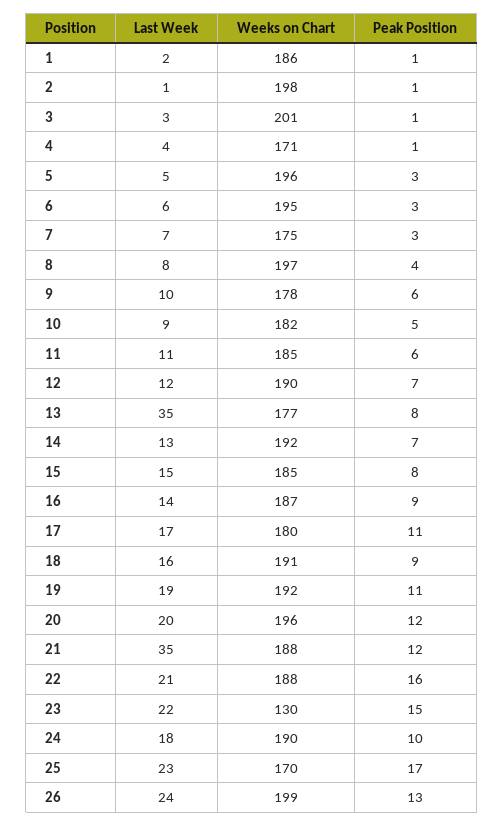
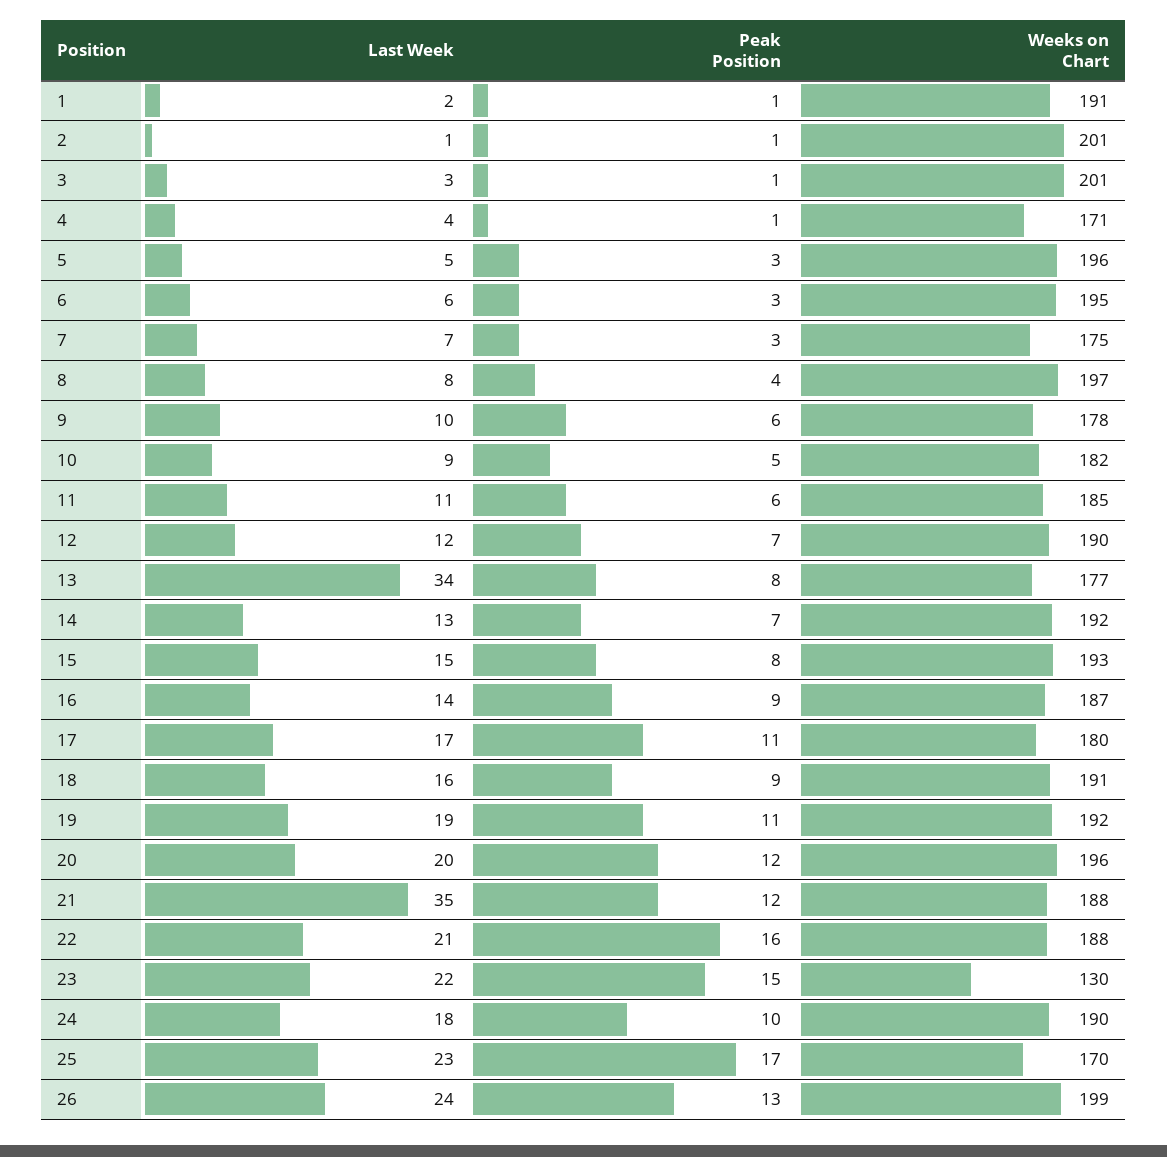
Weeks on Chart, 1: 186 -> 191
Weeks on Chart, 2: 198 -> 201
Last Week, 13: 35 -> 34
Weeks on Chart, 15: 185 -> 193

